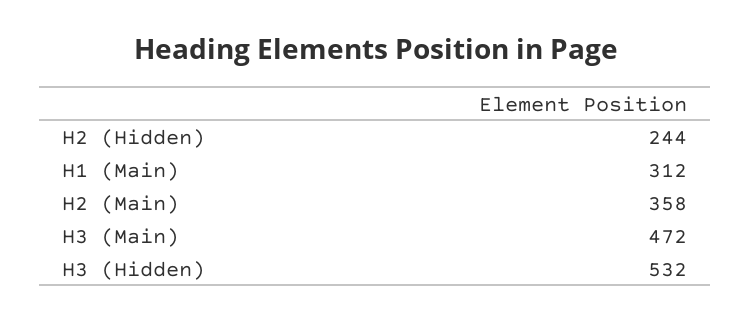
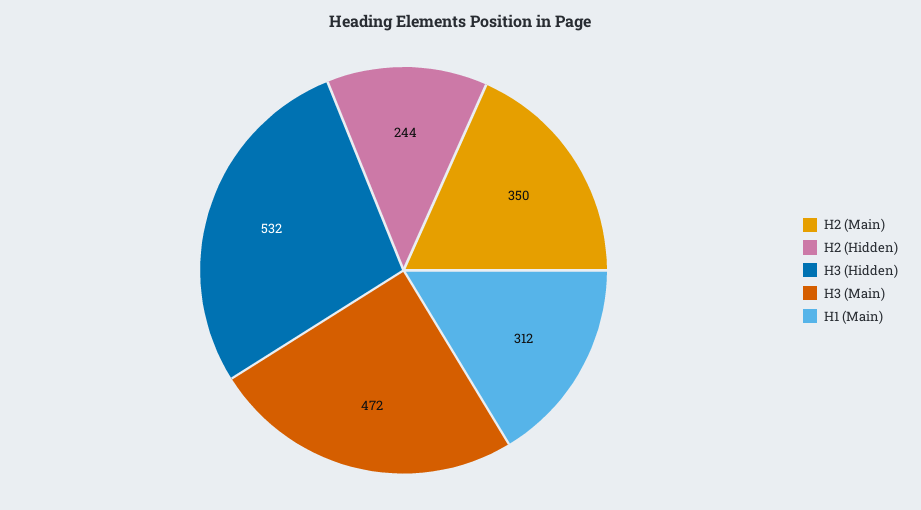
H2 (Main): 358 -> 350

